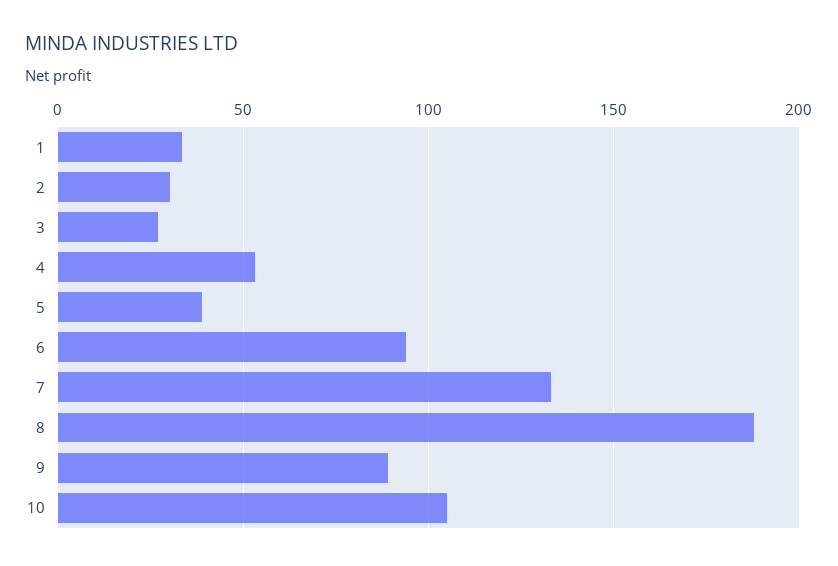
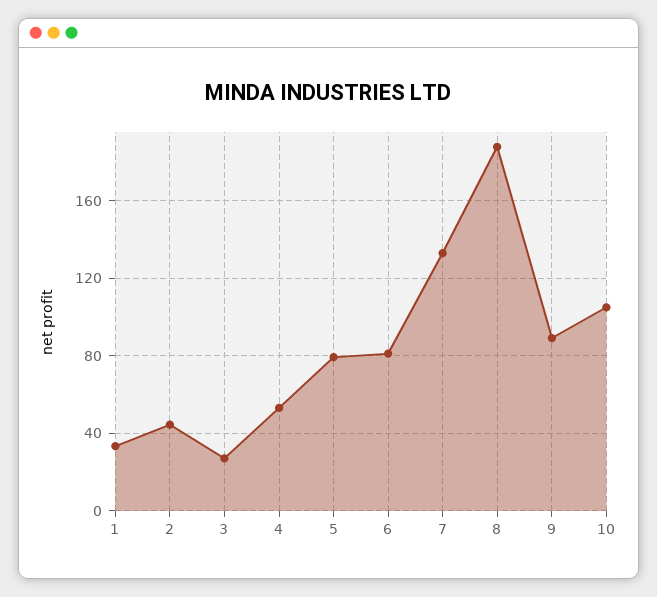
2: 30 -> 45
5: 40 -> 80
6: 95 -> 80

